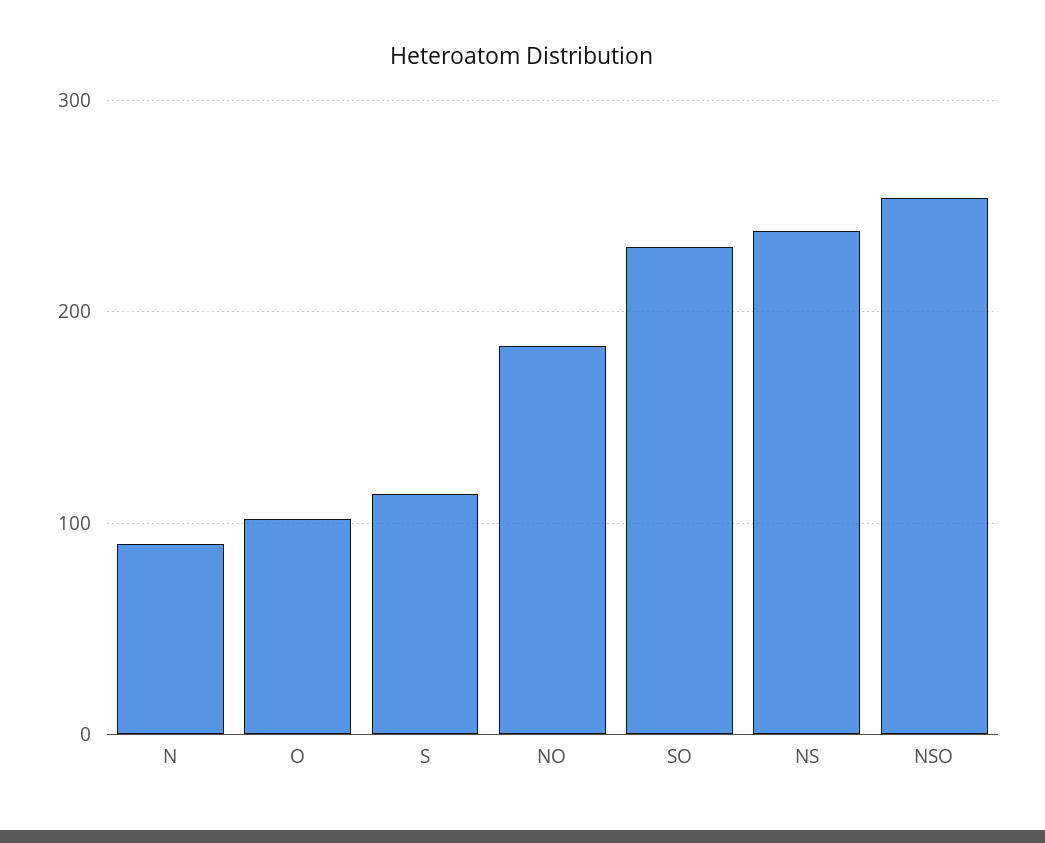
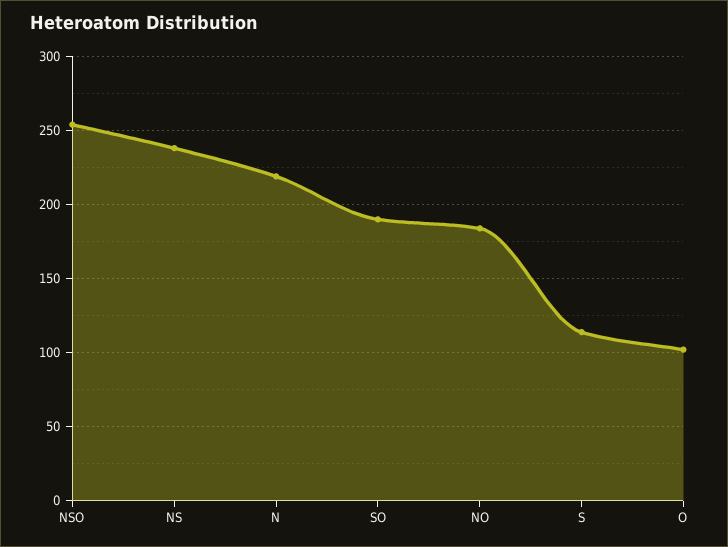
N: 90 -> 220
SO: 230 -> 190

